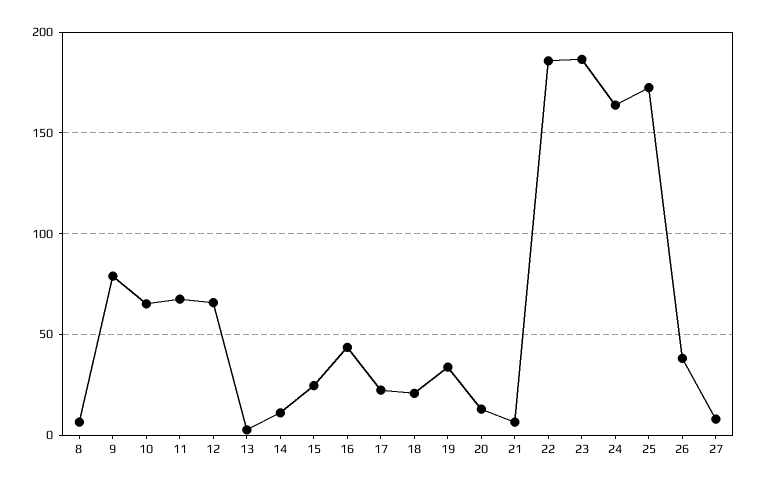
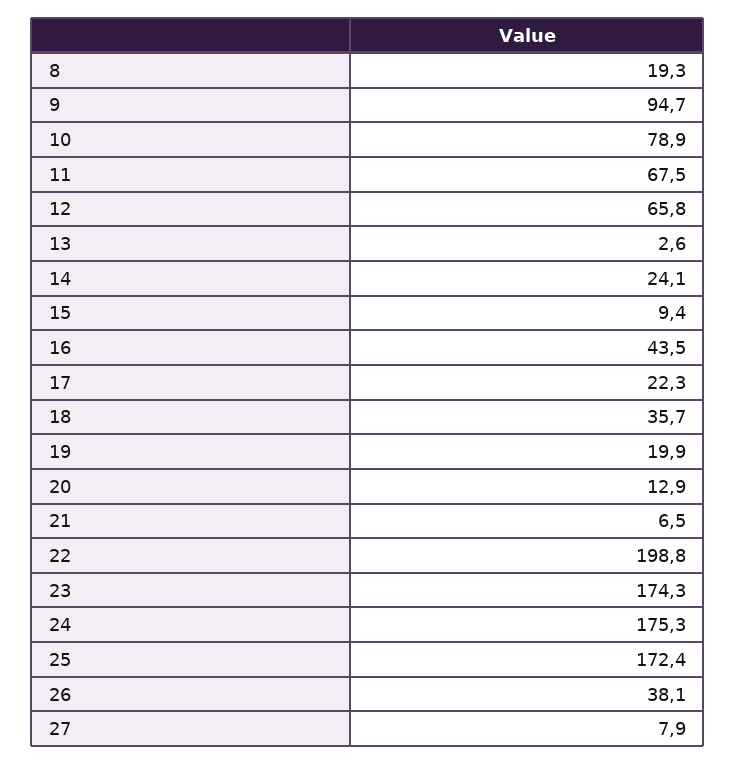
8: 5 -> 19.3
9: 80 -> 94.7
10: 65 -> 78.9
14: 10 -> 24.1
15: 25 -> 9.4
18: 20 -> 35.7
19: 35 -> 19.9
22: 185 -> 198.8
23: 185 -> 174.3
24: 165 -> 175.3

